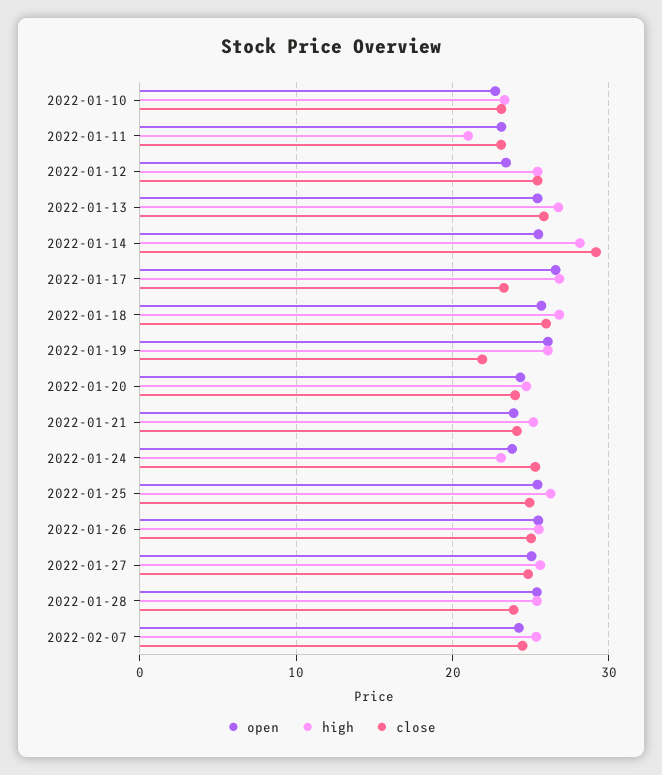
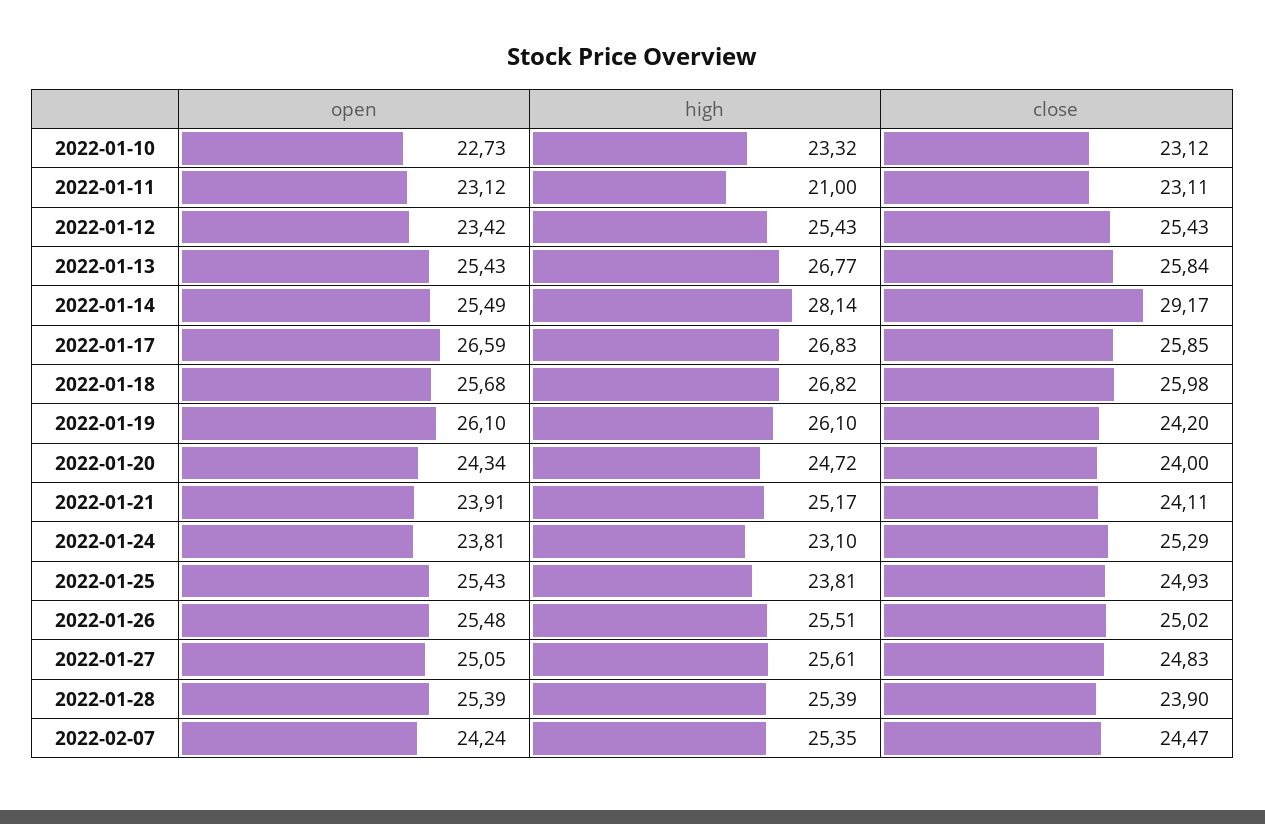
close, 2022-01-17: 23 -> 25.85
close, 2022-01-19: 22 -> 24.2
high, 2022-01-25: 26 -> 23.81

